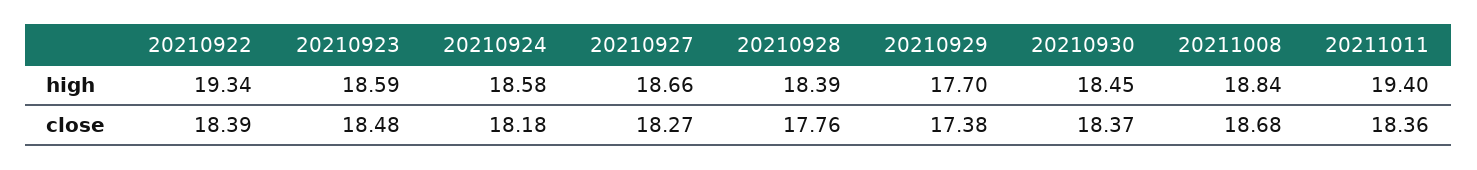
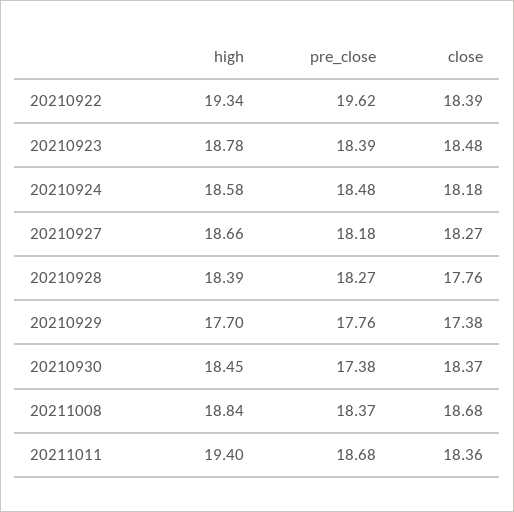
20210923, high: 18.59 -> 18.78
20210922, pre_close: none -> 19.62
20210923, pre_close: none -> 18.39
20210924, pre_close: none -> 18.48
20210927, pre_close: none -> 18.18
20210928, pre_close: none -> 18.27
20210929, pre_close: none -> 17.76
20210930, pre_close: none -> 17.38
20211008, pre_close: none -> 18.37
20211011, pre_close: none -> 18.68

